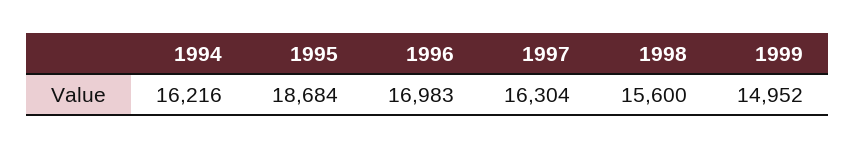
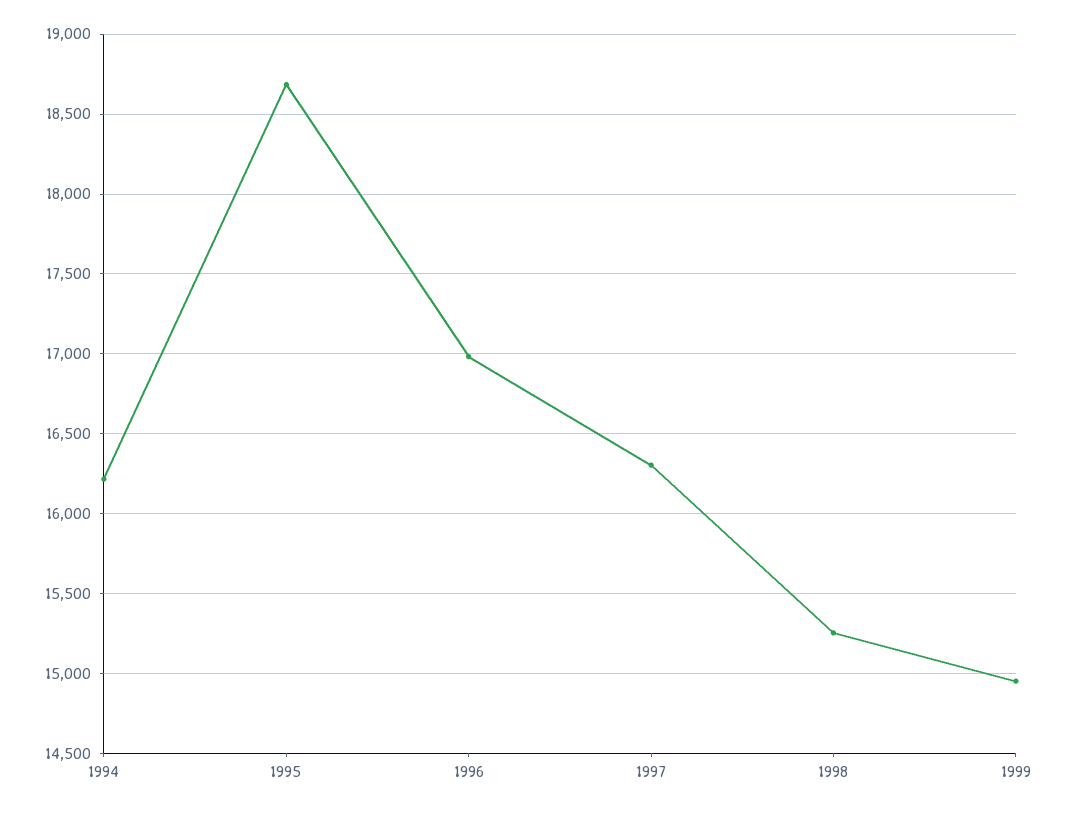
1998: 15600 -> 15250

